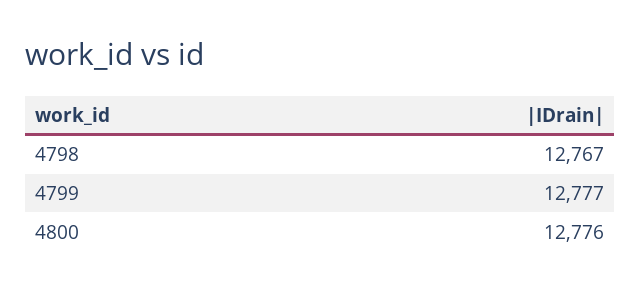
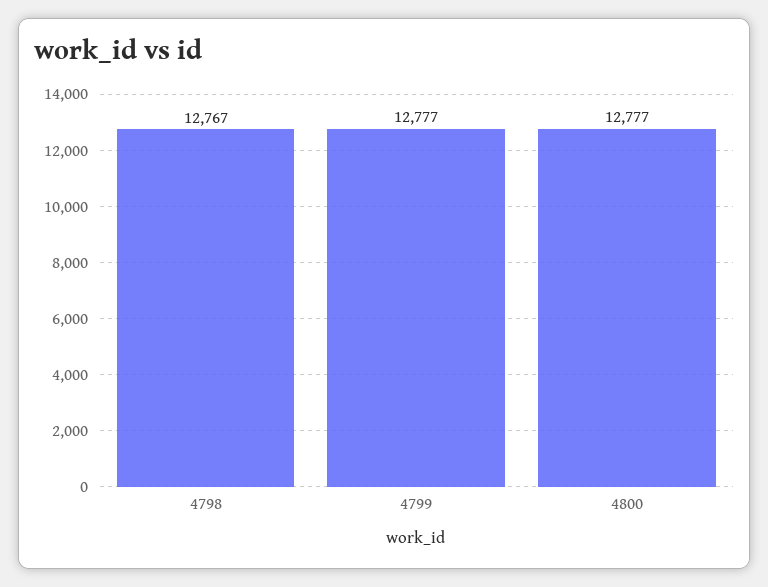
4800: 12776 -> 12777

